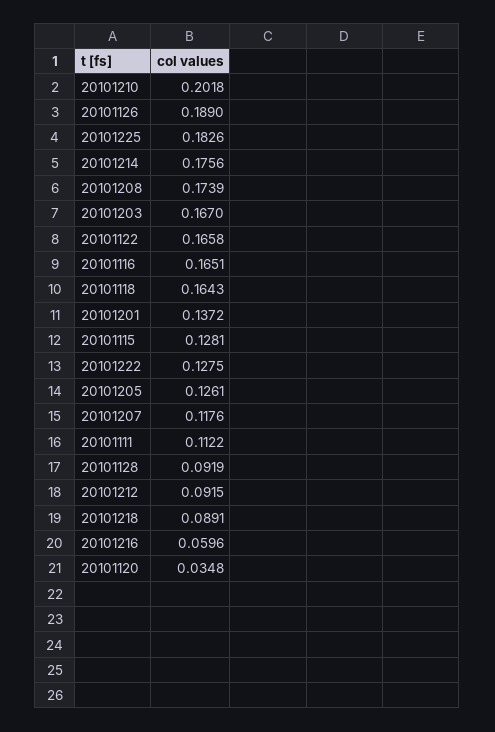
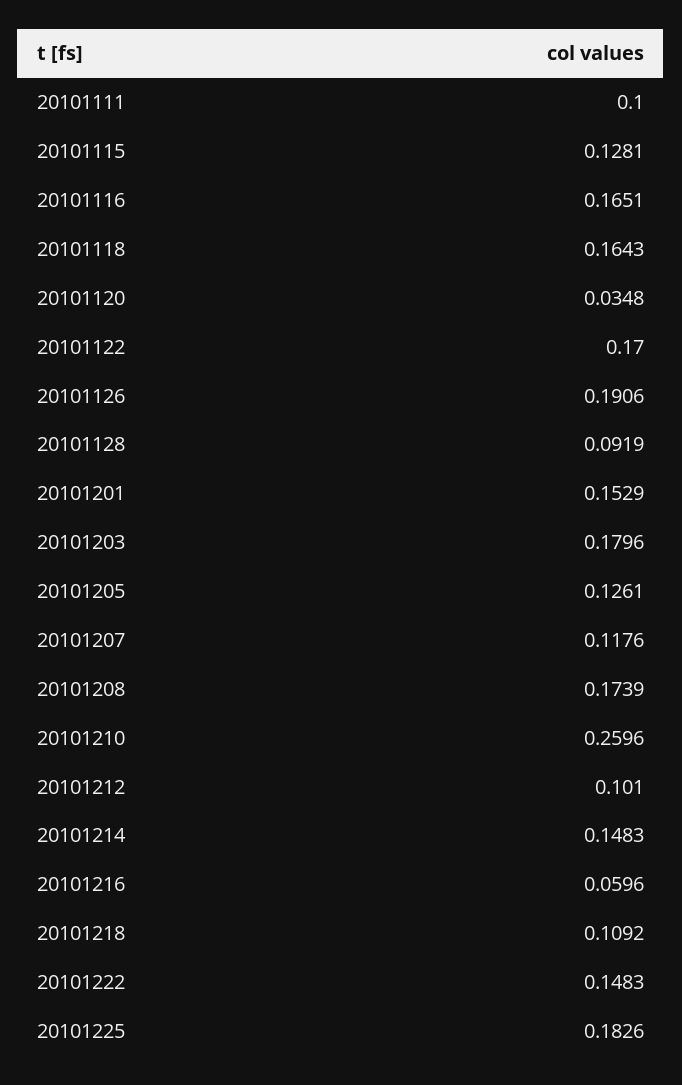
20101210: 0.2018 -> 0.2596
20101126: 0.189 -> 0.1906
20101214: 0.1756 -> 0.1483
20101203: 0.167 -> 0.1796
20101122: 0.1658 -> 0.17
20101201: 0.1372 -> 0.1529
20101222: 0.1275 -> 0.1483
20101111: 0.1122 -> 0.1
20101212: 0.0915 -> 0.101
20101218: 0.0891 -> 0.1092

